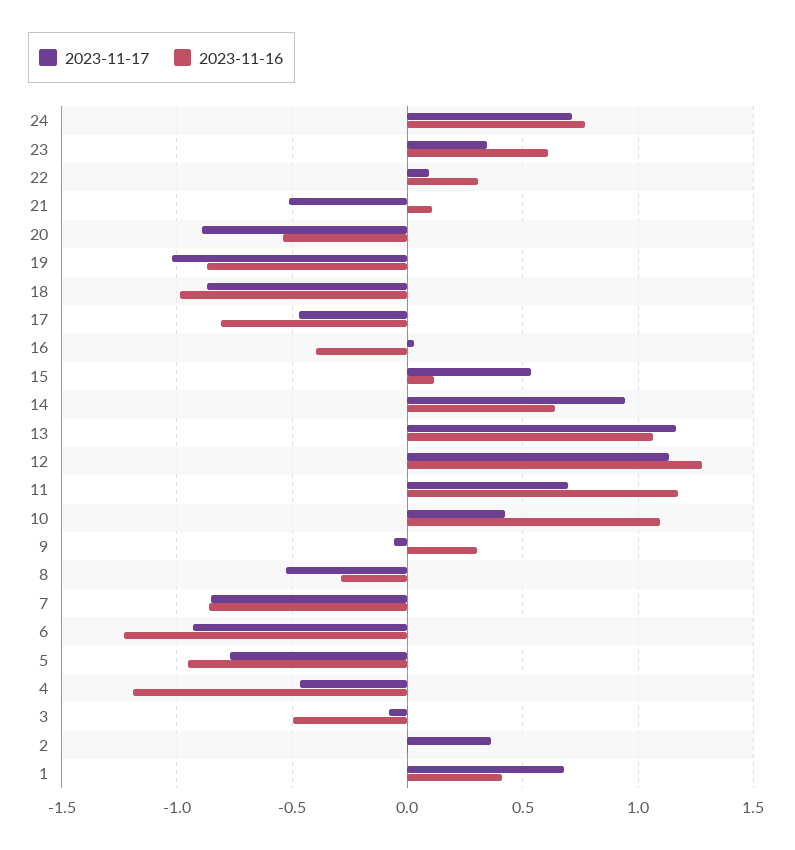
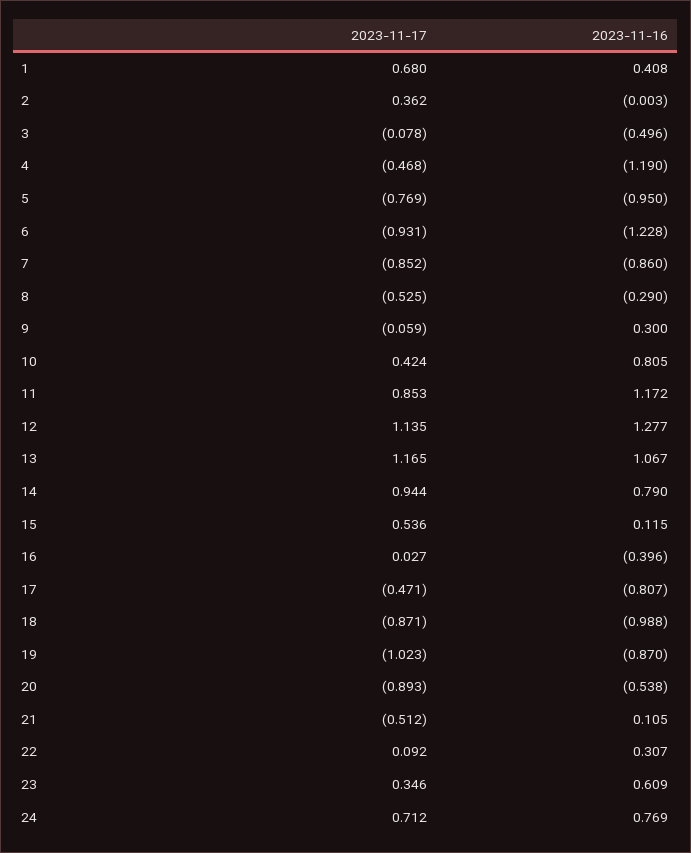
2023-11-16, 14: 0.65 -> 0.79
2023-11-17, 11: 0.7 -> 0.853
2023-11-16, 10: 1.1 -> 0.805

